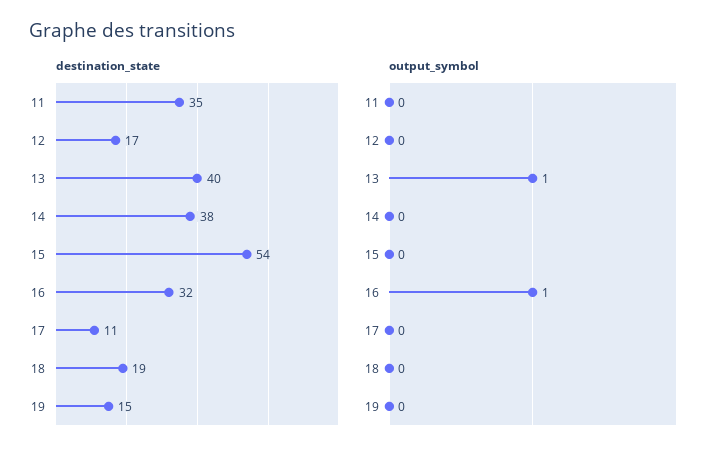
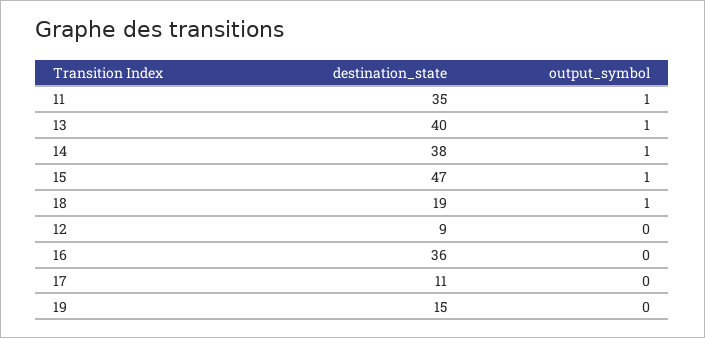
destination_state, 12: 17 -> 9
destination_state, 15: 54 -> 47
destination_state, 16: 32 -> 36
output_symbol, 11: 0 -> 1
output_symbol, 14: 0 -> 1
output_symbol, 15: 0 -> 1
output_symbol, 16: 1 -> 0
output_symbol, 18: 0 -> 1

